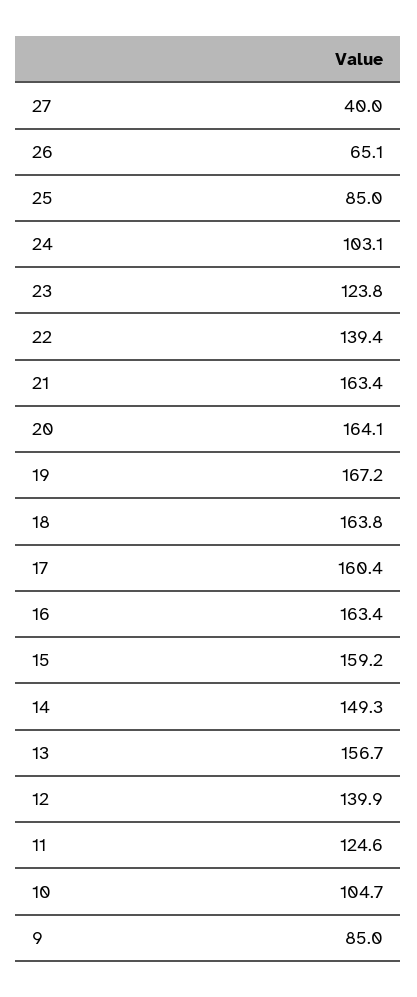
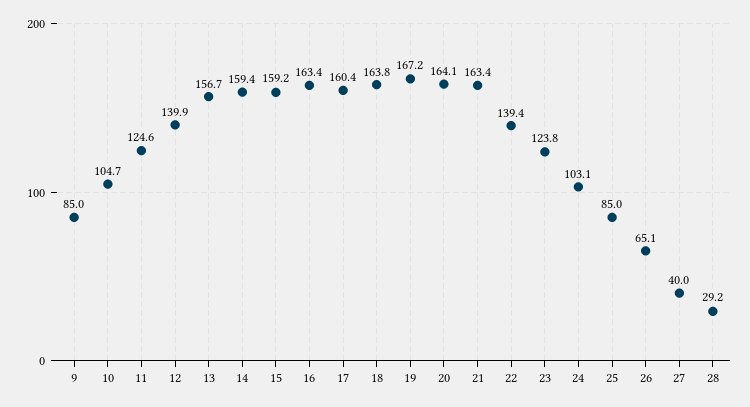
14: 149.3 -> 159.4
28: none -> 29.2

